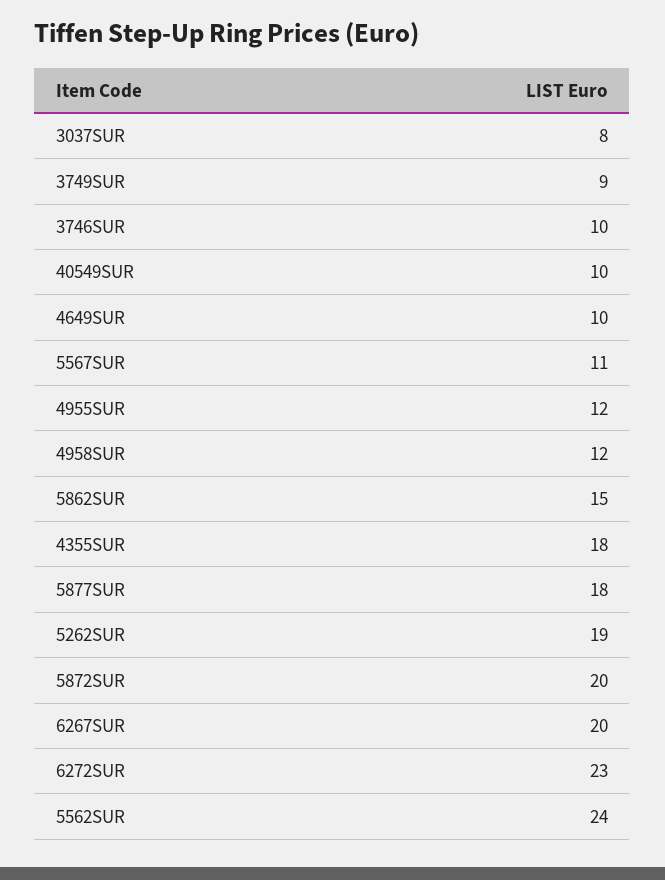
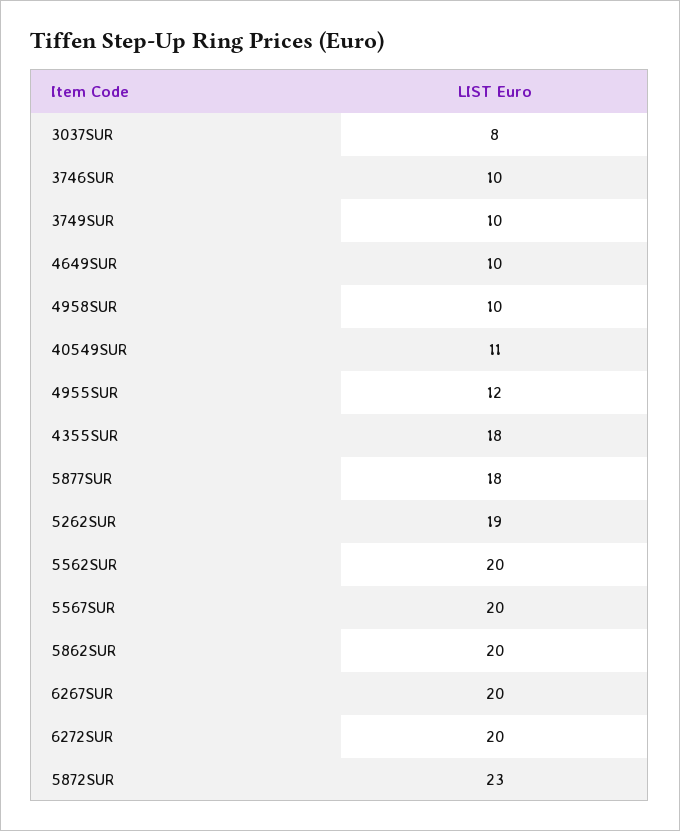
3749SUR: 9 -> 10
40549SUR: 10 -> 11
5567SUR: 11 -> 20
4958SUR: 12 -> 10
5862SUR: 15 -> 20
5872SUR: 20 -> 23
6272SUR: 23 -> 20
5562SUR: 24 -> 20

